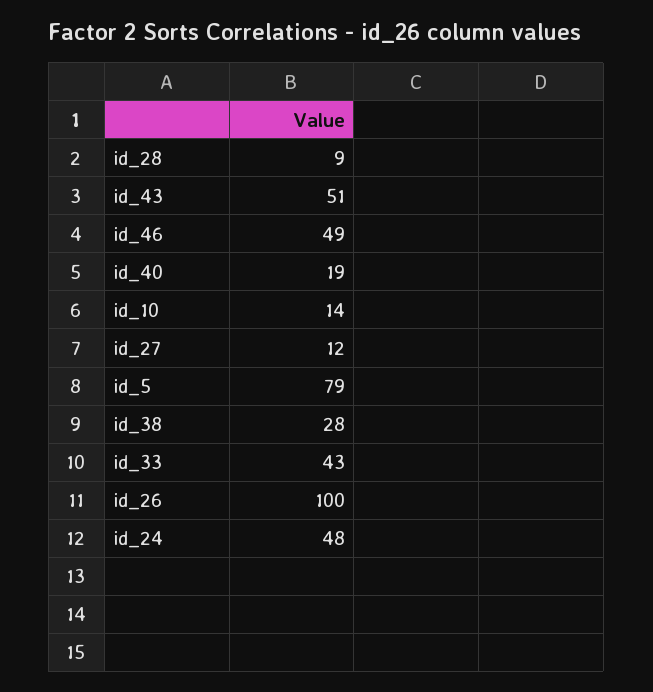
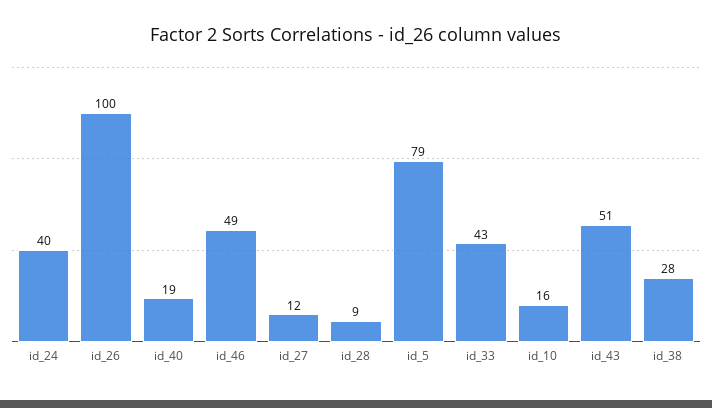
id_10: 14 -> 16
id_24: 48 -> 40

